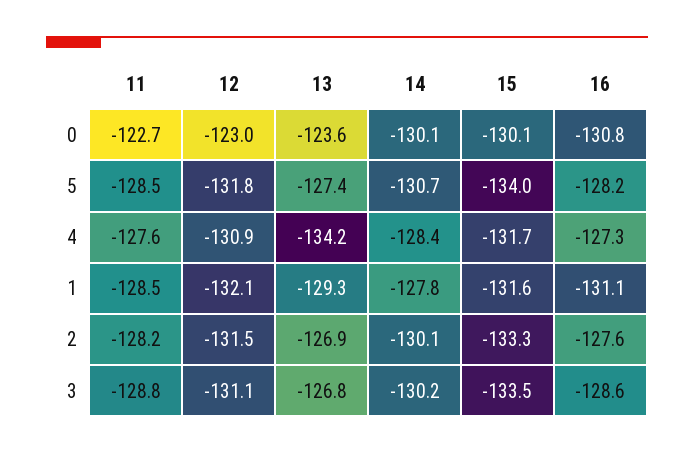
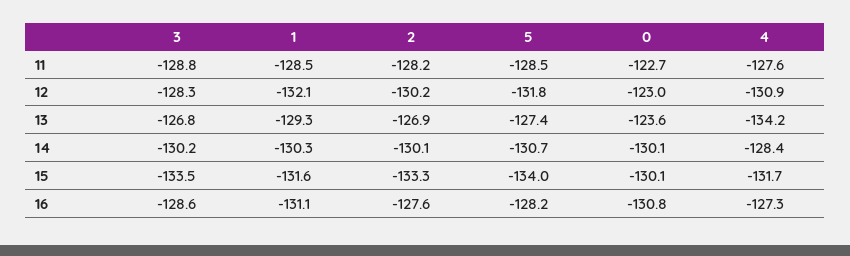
14, 1: -127.8 -> -130.3
12, 2: -131.5 -> -130.2
12, 3: -131.1 -> -128.3

